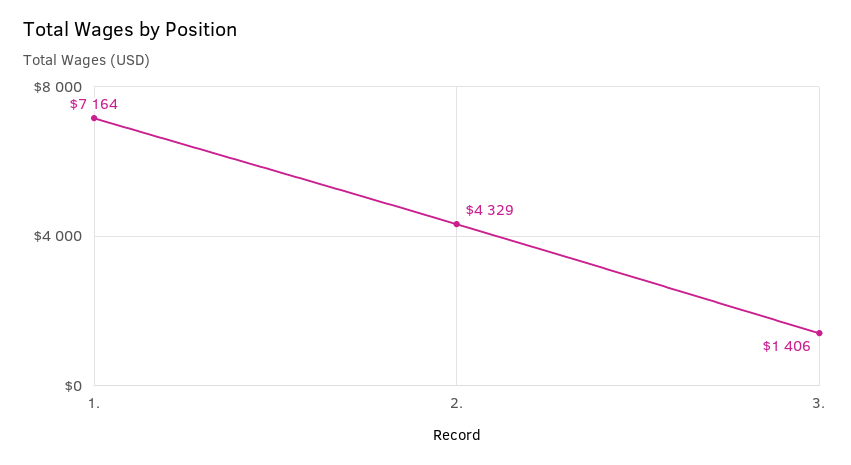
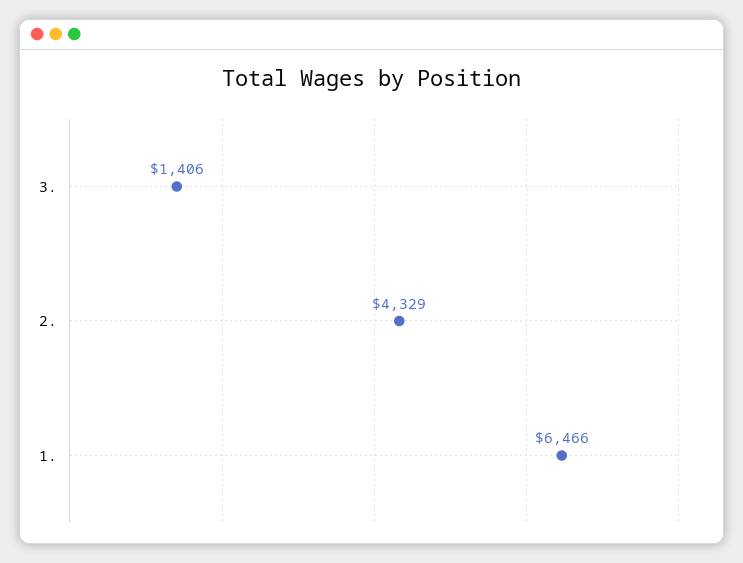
1.: 7164 -> 6466

